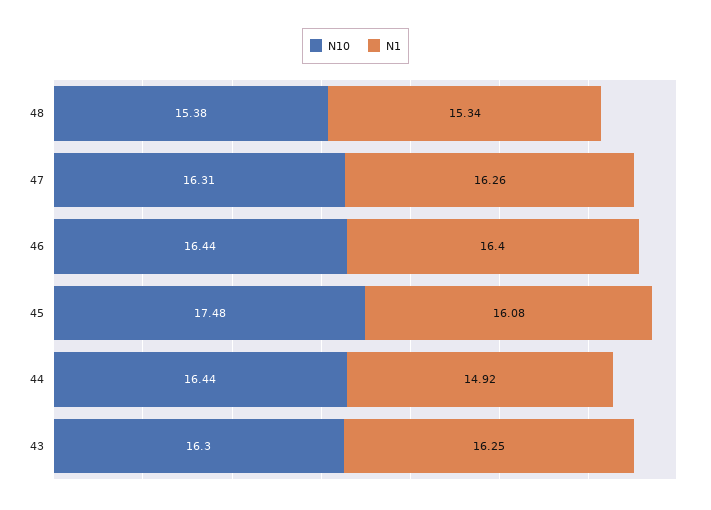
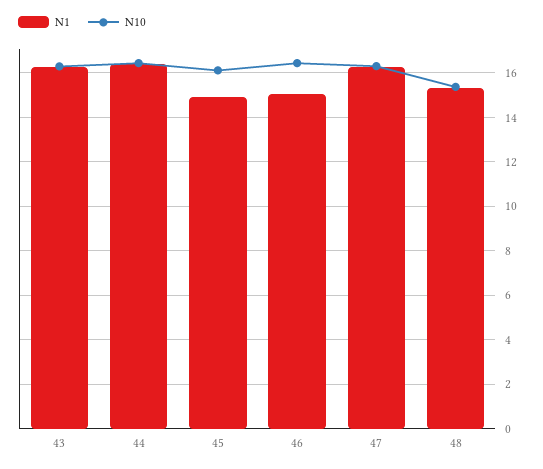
N1, 46: 16.4 -> 15
N10, 45: 17.48 -> 16
N1, 45: 16.08 -> 15
N1, 44: 14.92 -> 16.5

